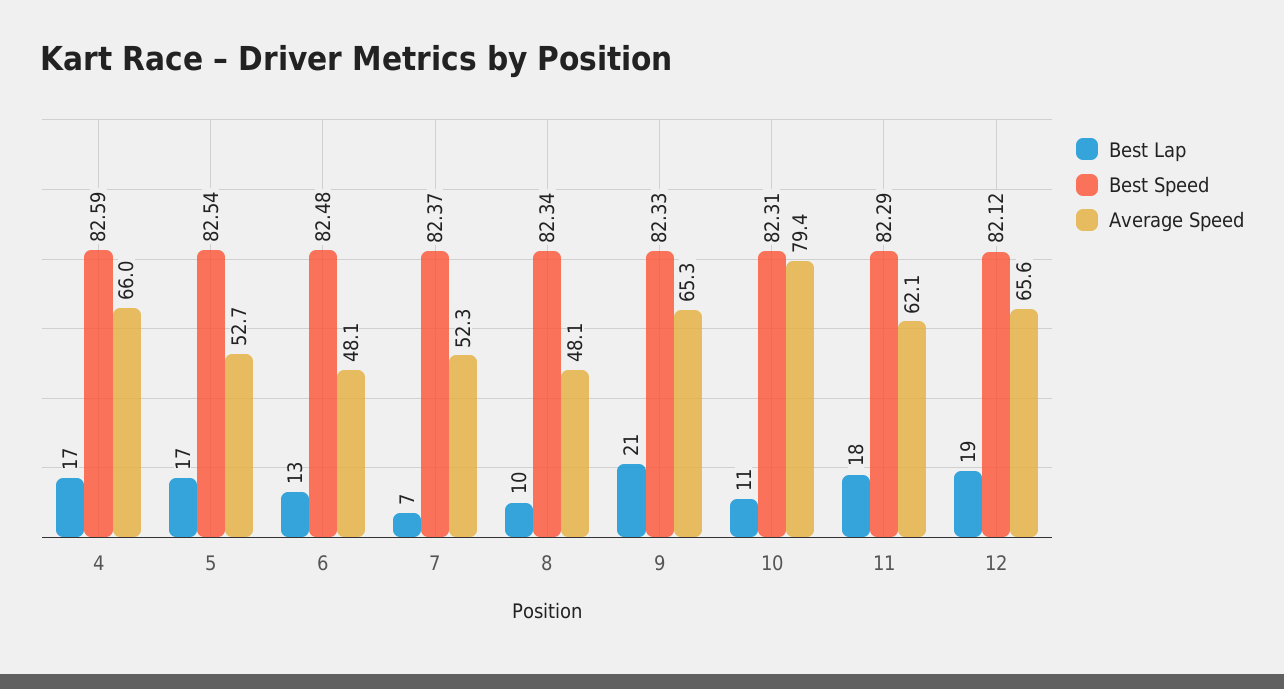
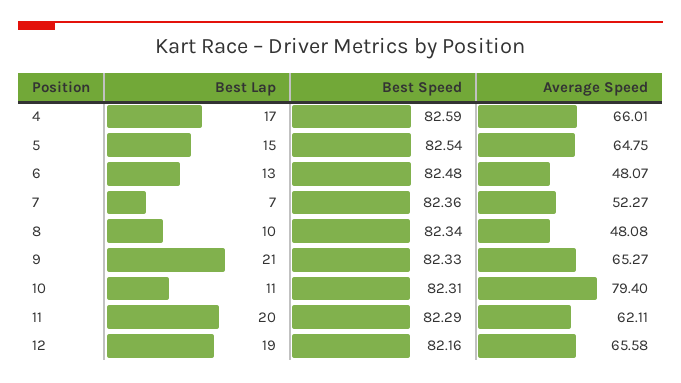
Best Lap, 5: 17 -> 15
Average Speed, 5: 52.7 -> 64.75
Best Speed, 7: 82.37 -> 82.36
Best Lap, 11: 18 -> 20
Best Speed, 12: 82.12 -> 82.16

